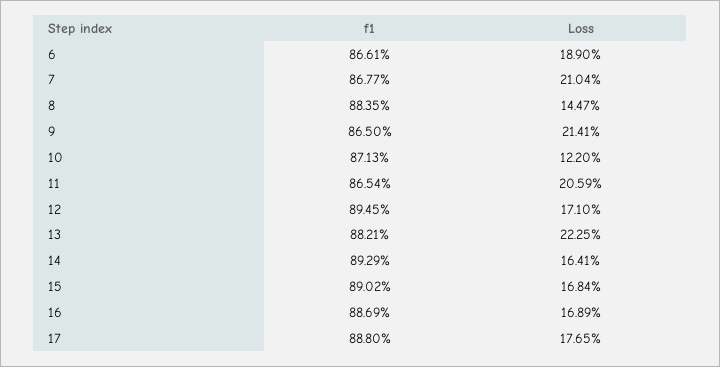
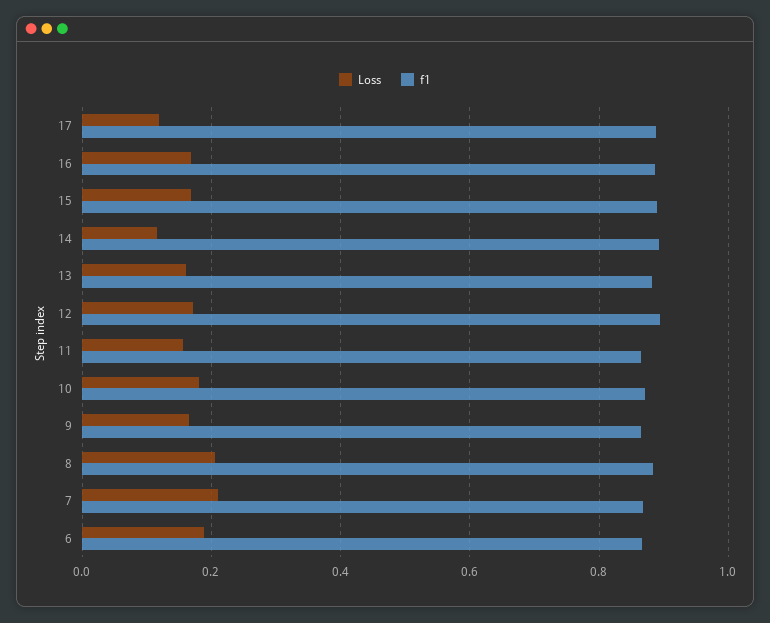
Loss, 8: 0.1447 -> 0.2
Loss, 9: 0.2141 -> 0.16
Loss, 10: 0.122 -> 0.18
Loss, 11: 0.2059 -> 0.16
Loss, 13: 0.2225 -> 0.16
Loss, 14: 0.1641 -> 0.12
Loss, 17: 0.1765 -> 0.12

